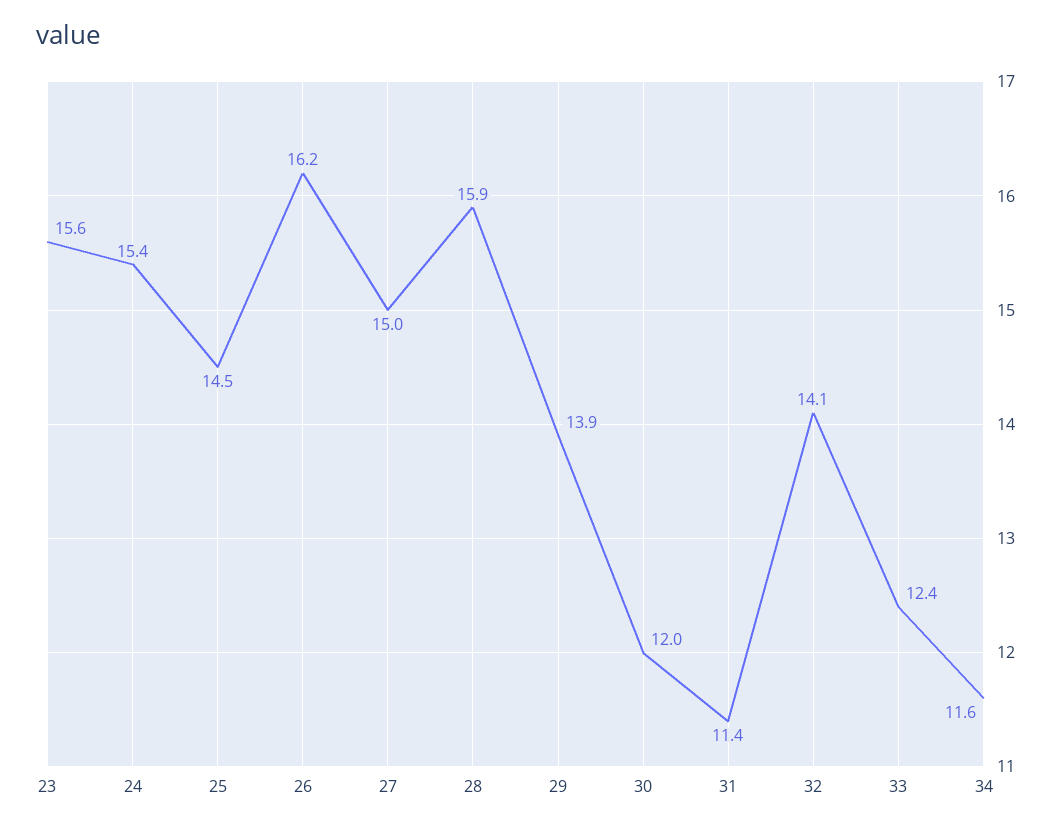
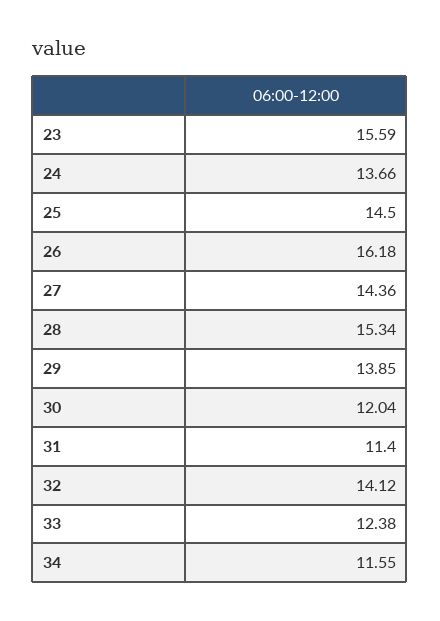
24: 15.4 -> 13.66
27: 15 -> 14.36
28: 15.9 -> 15.34

